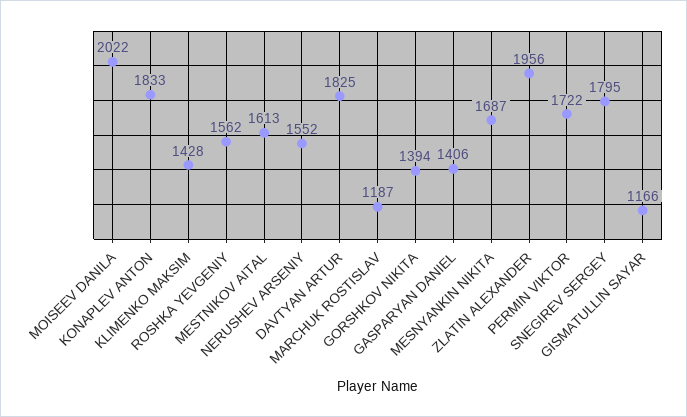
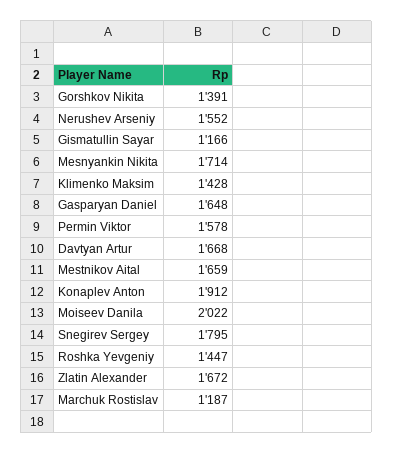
KONAPLEV ANTON: 1833 -> 1912
ROSHKA YEVGENIY: 1562 -> 1447
MESTNIKOV AITAL: 1613 -> 1659
DAVTYAN ARTUR: 1825 -> 1668
GORSHKOV NIKITA: 1394 -> 1391
GASPARYAN DANIEL: 1406 -> 1648
MESNYANKIN NIKITA: 1687 -> 1714
ZLATIN ALEXANDER: 1956 -> 1672
PERMIN VIKTOR: 1722 -> 1578

